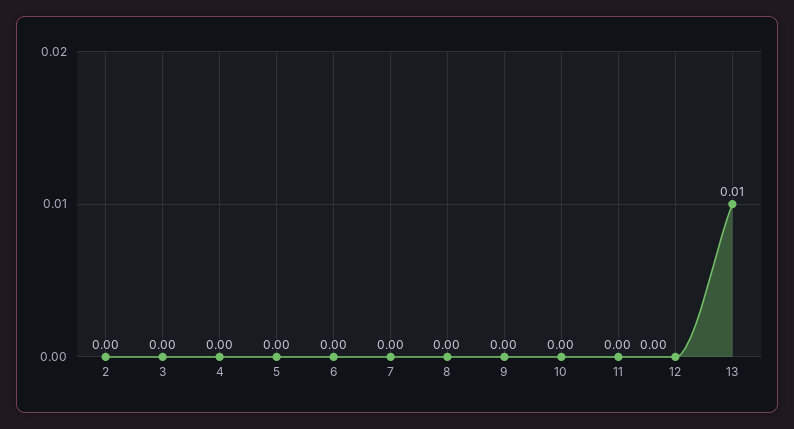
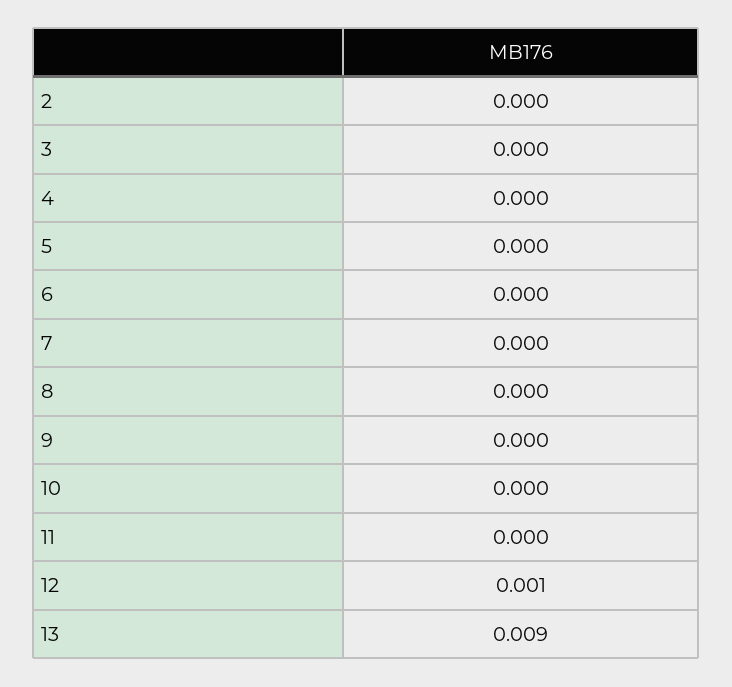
12: 0 -> 0.001
13: 0.01 -> 0.009

